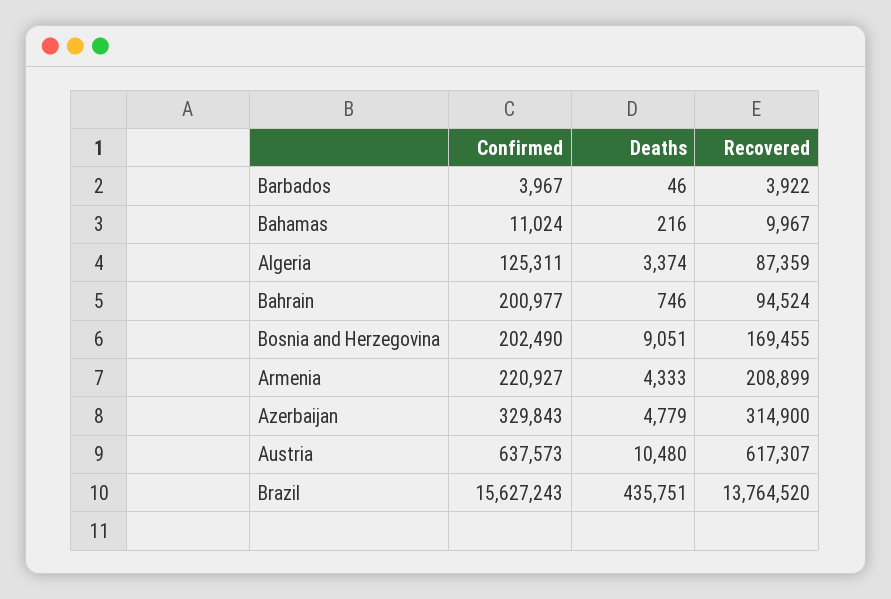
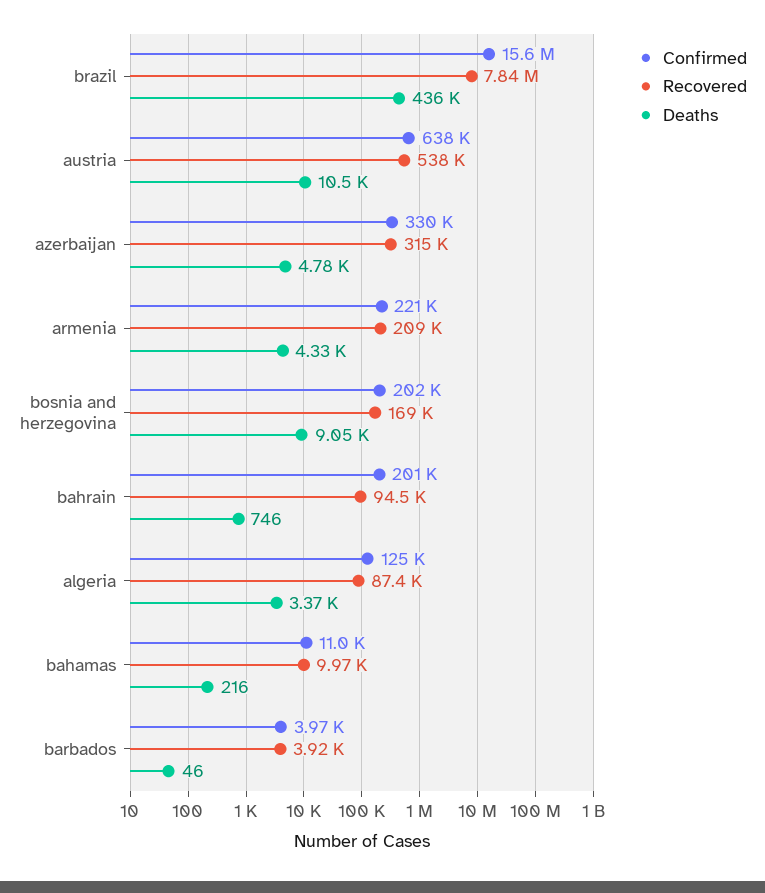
Recovered, Austria: 617307 -> 538000
Recovered, Brazil: 13764520 -> 7840000

